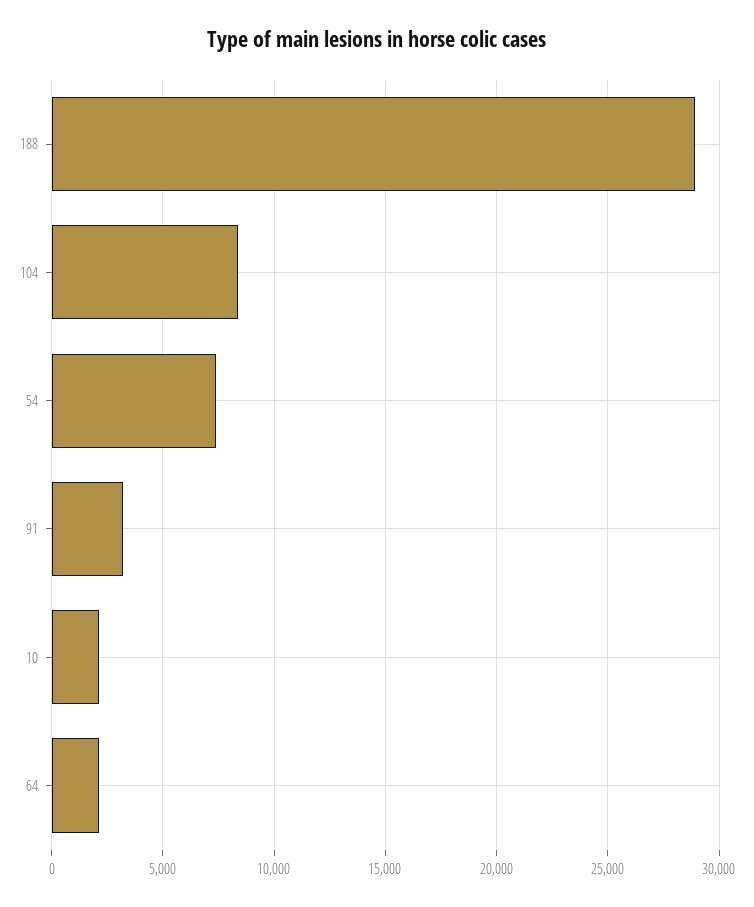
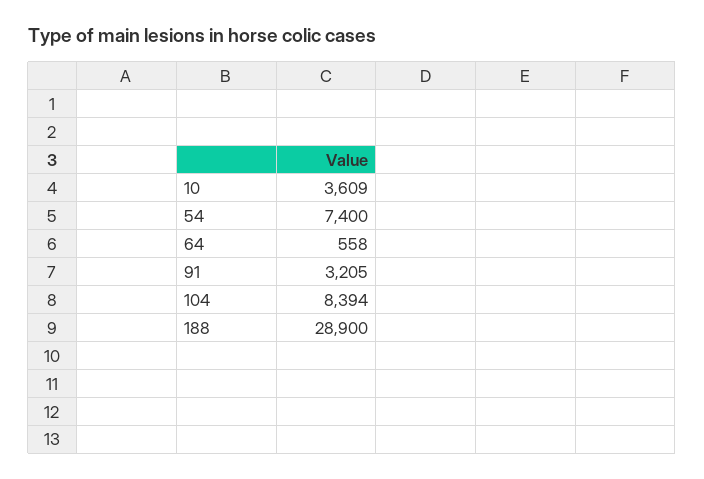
10: 2000 -> 3609
64: 2000 -> 558

